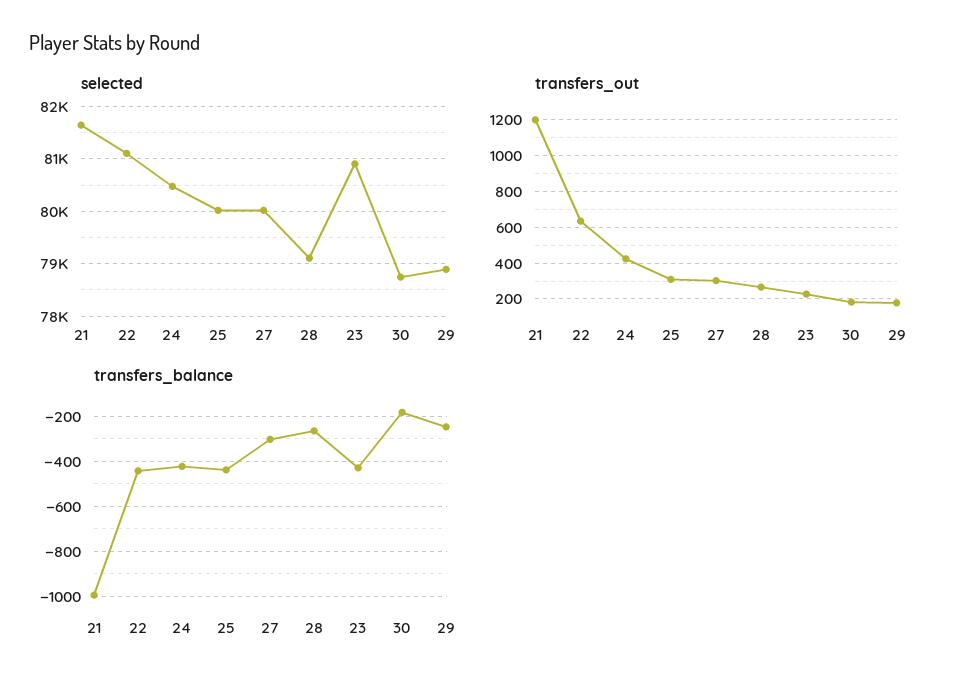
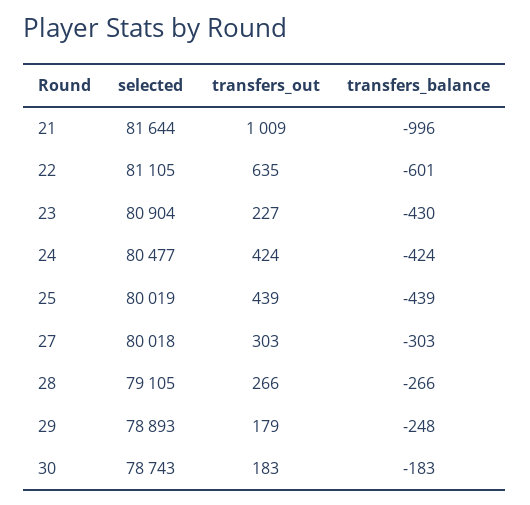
transfers_out, 21: 1200 -> 1009
transfers_out, 25: 300 -> 439
transfers_balance, 22: -450 -> -601

